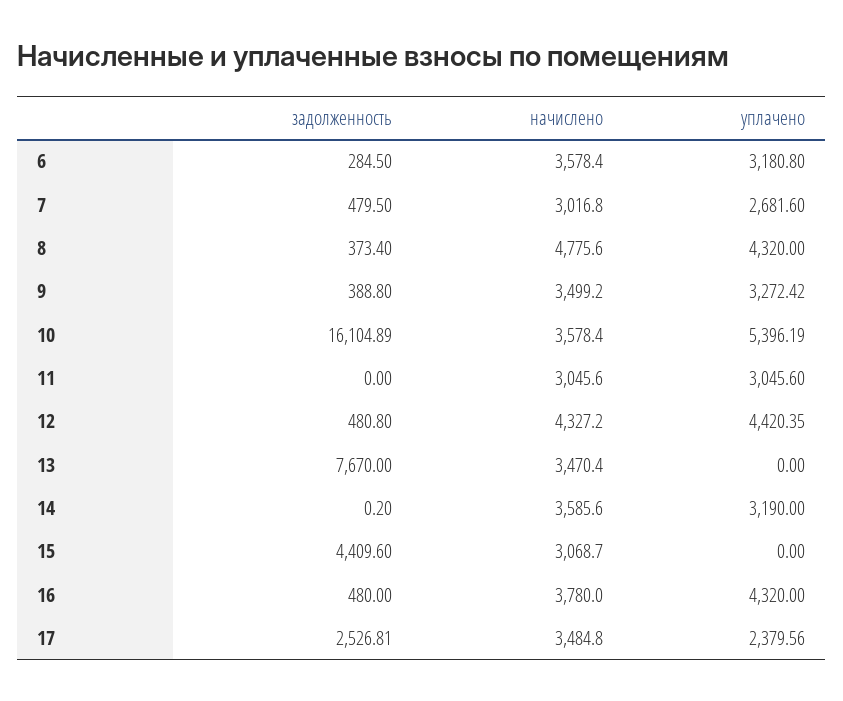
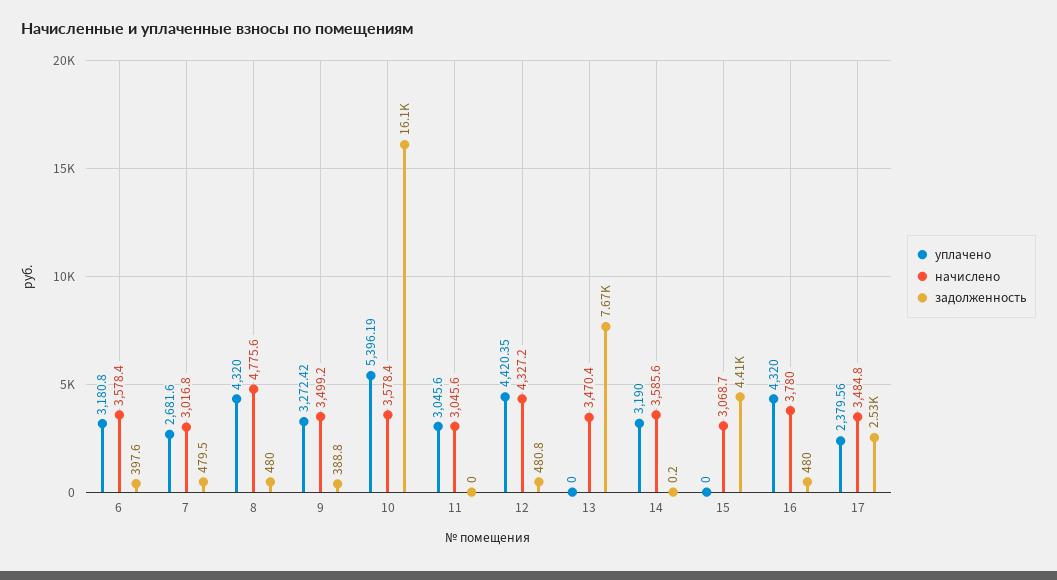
задолженность, 6: 284.5 -> 397.6
задолженность, 8: 373.4 -> 480

